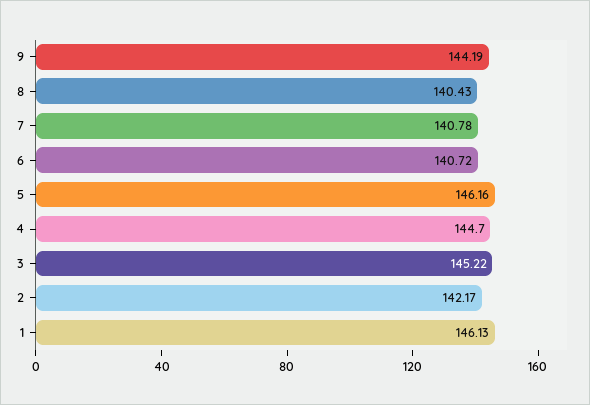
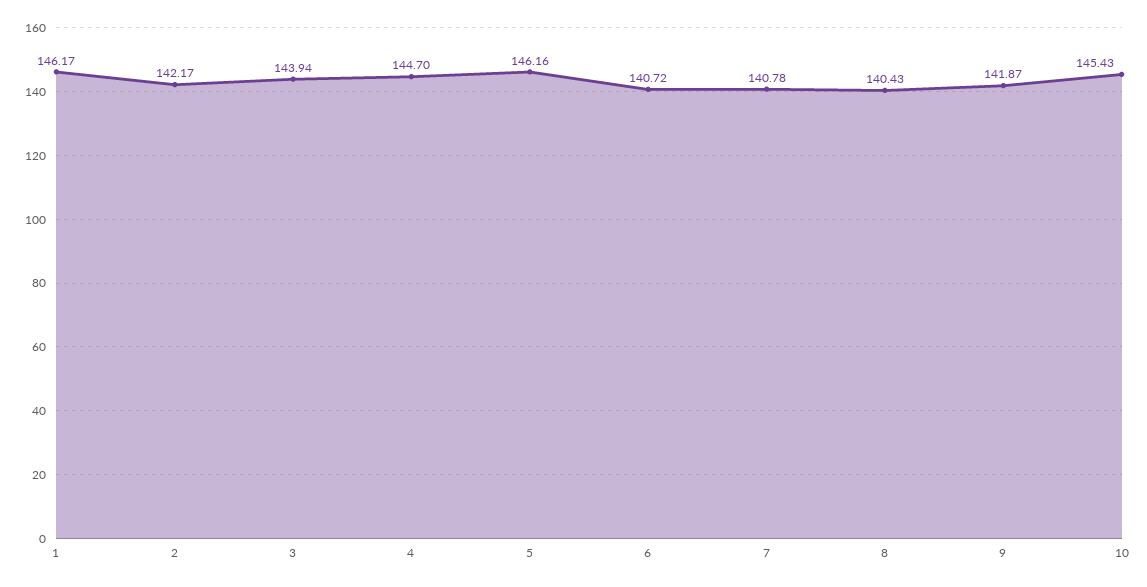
9: 144.19 -> 141.87
3: 145.22 -> 143.94
1: 146.13 -> 146.17
10: none -> 145.43

